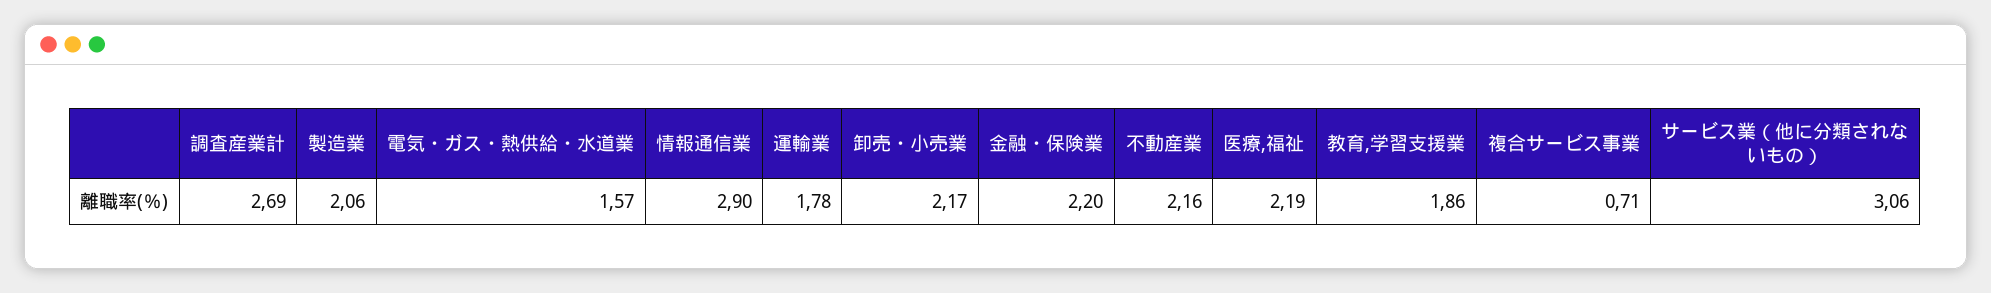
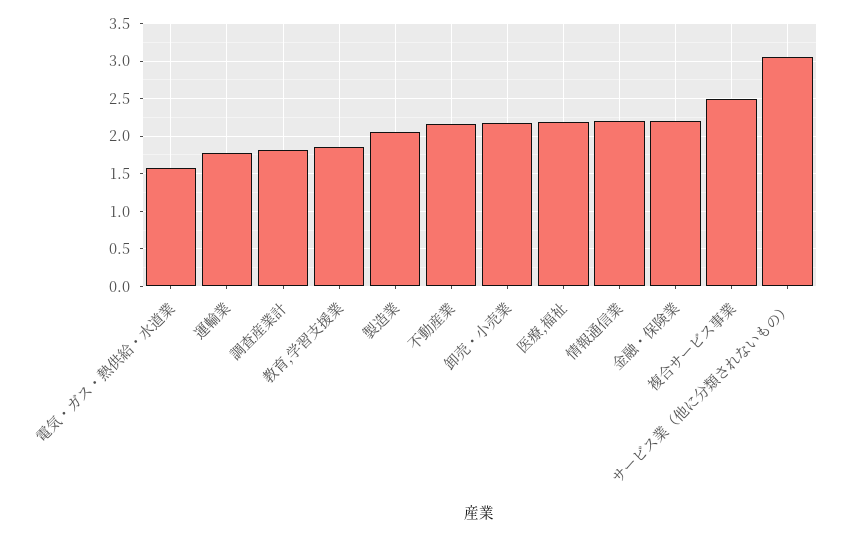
調査産業計: 2.69 -> 1.8
情報通信業: 2.9 -> 2.2
複合サービス事業: 0.71 -> 2.5

